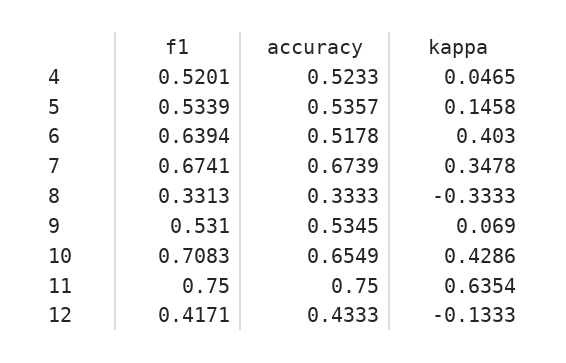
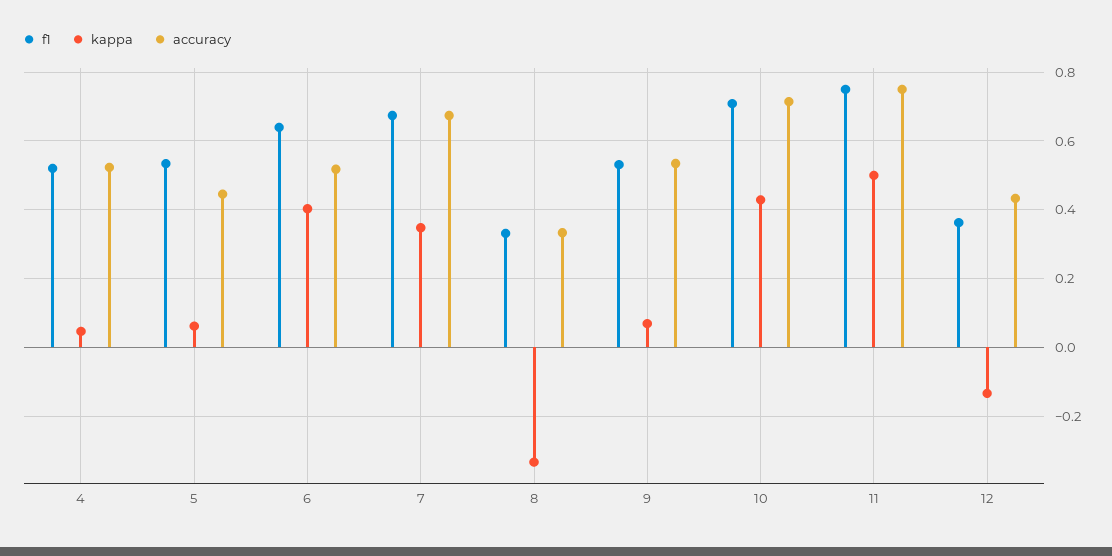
accuracy, 5: 0.5357 -> 0.44
kappa, 5: 0.1458 -> 0.06
accuracy, 10: 0.6549 -> 0.72
kappa, 11: 0.6354 -> 0.5
f1, 12: 0.4171 -> 0.36

